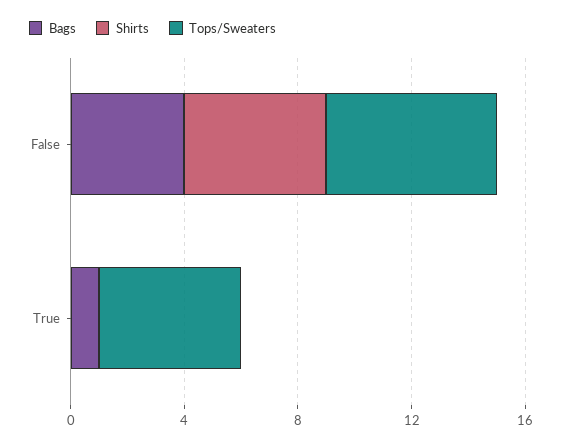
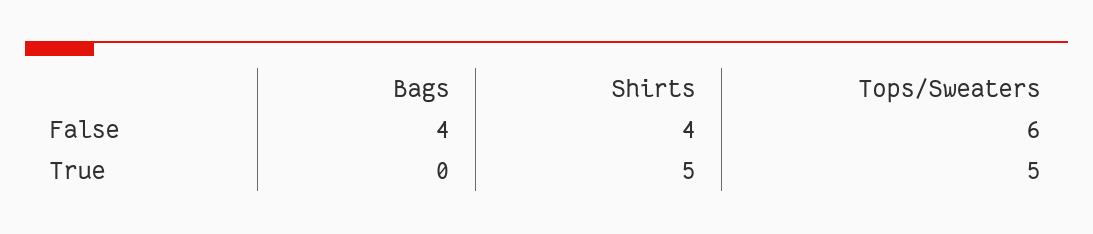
Shirts, False: 5 -> 4
Bags, True: 1 -> 0
Shirts, True: 0 -> 5

